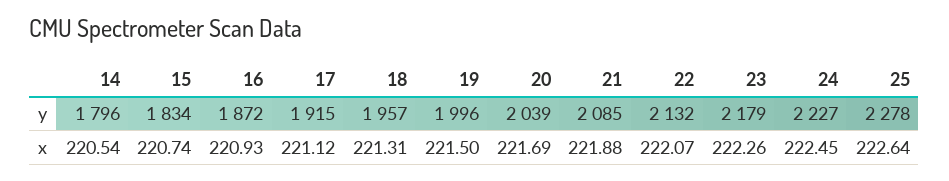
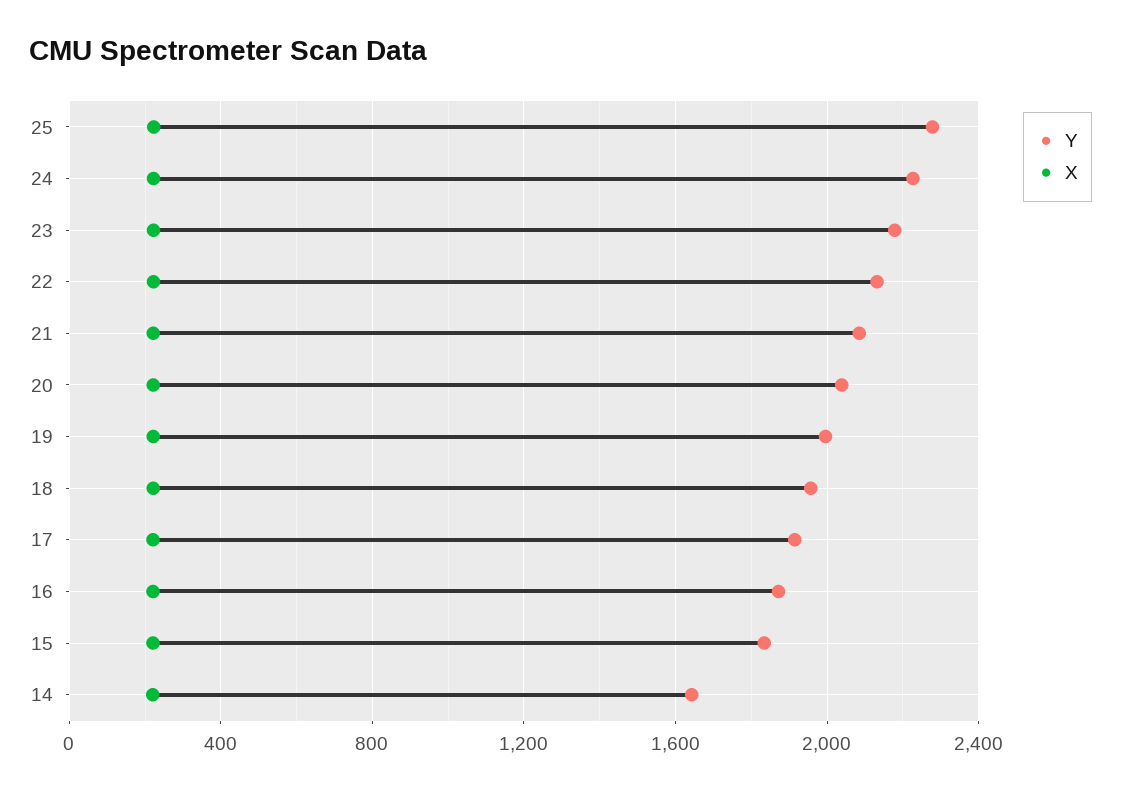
y, 14: 1796 -> 1650

